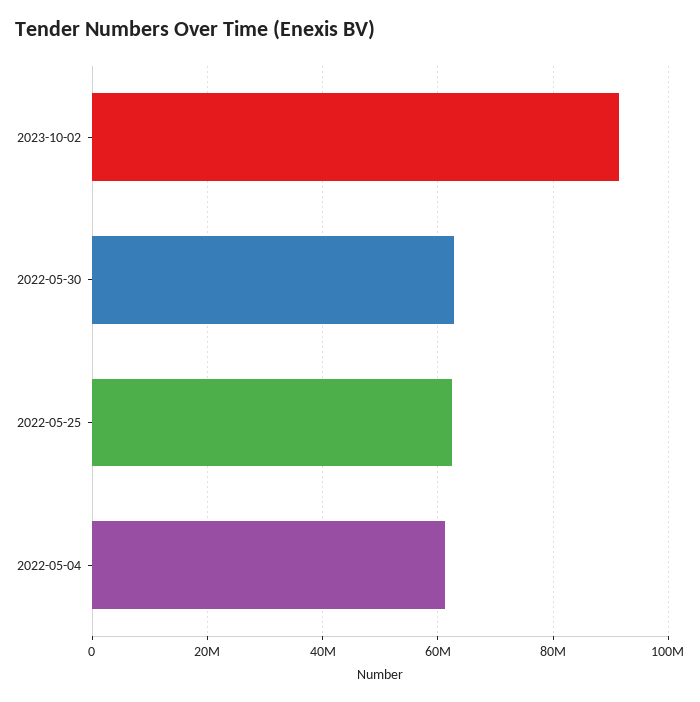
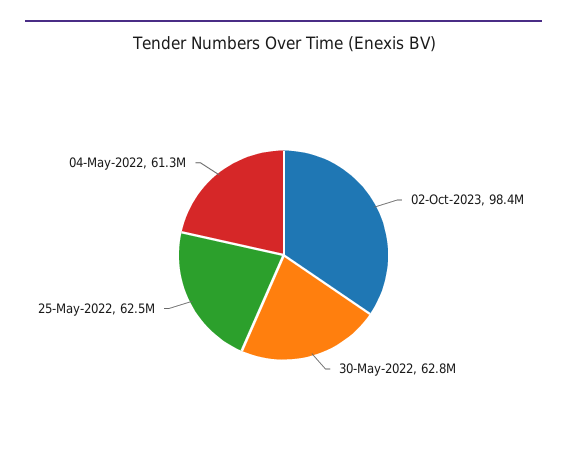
2023-10-02: 92000000 -> 98400000

